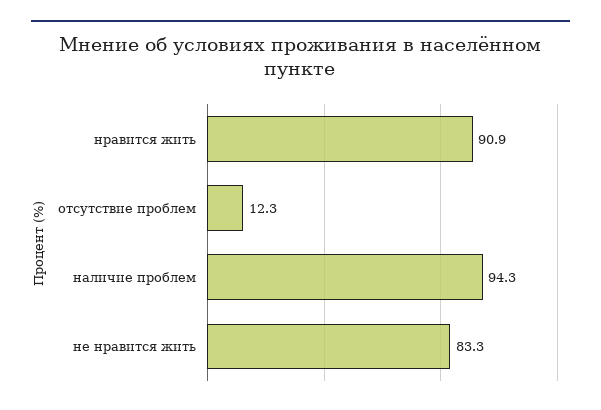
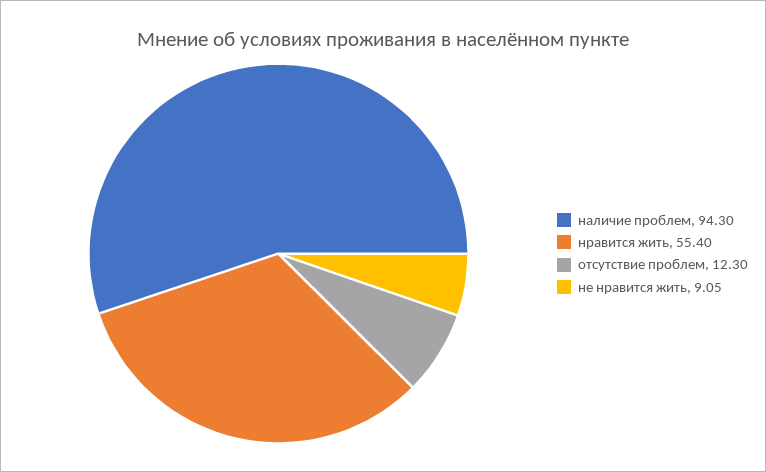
нравится жить: 90.9 -> 55.4
не нравится жить: 83.3 -> 9.05

